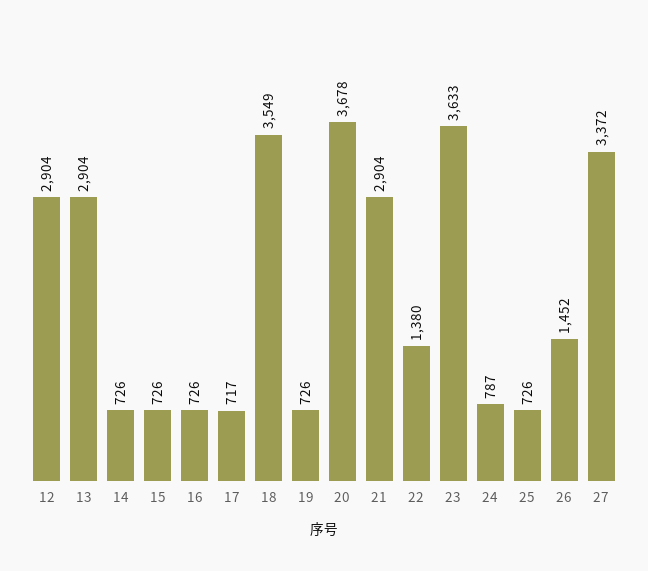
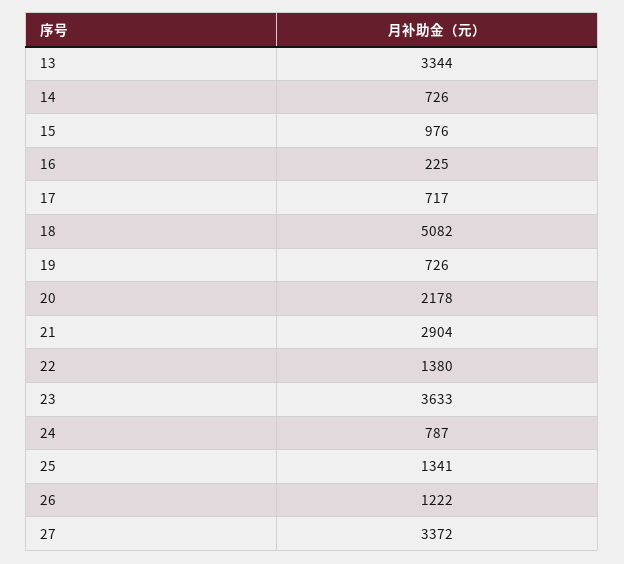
12: 2904 -> none
13: 2904 -> 3344
15: 726 -> 976
16: 726 -> 225
18: 3549 -> 5082
20: 3678 -> 2178
25: 726 -> 1341
26: 1452 -> 1222

